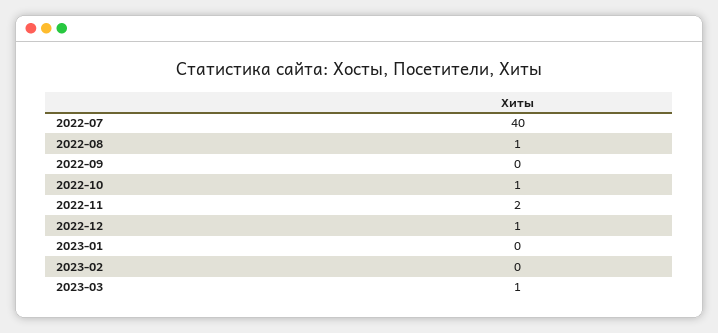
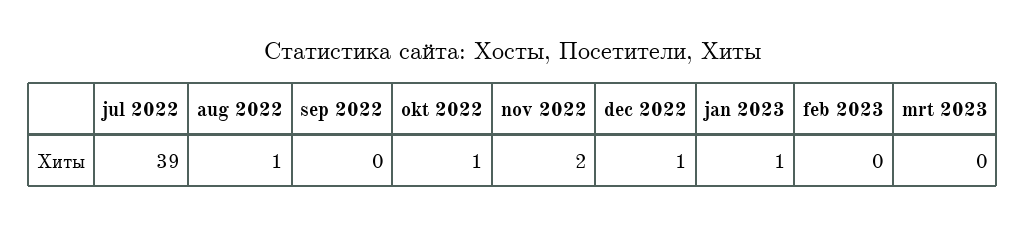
2022-07: 40 -> 39
2023-01: 0 -> 1
2023-03: 1 -> 0

